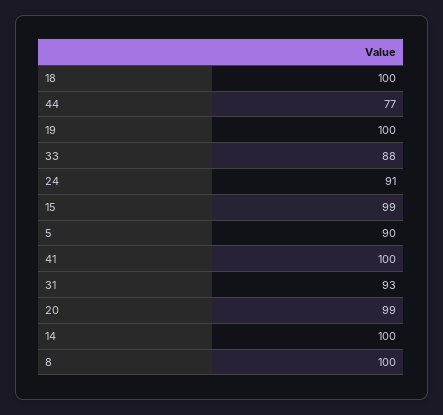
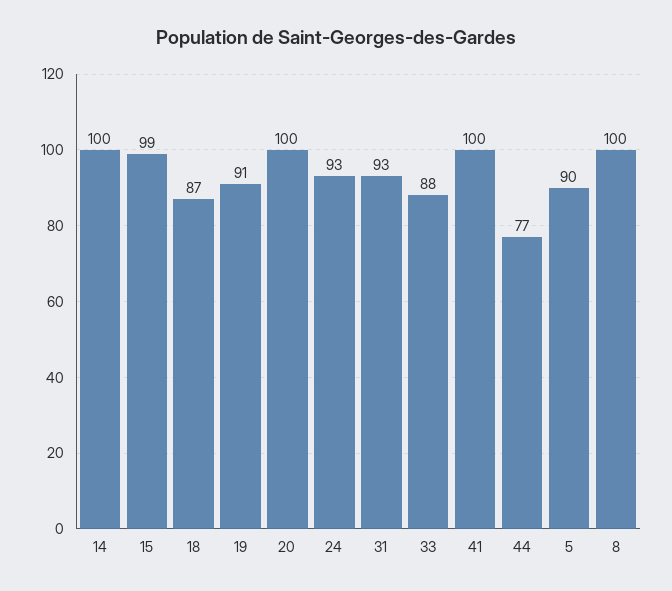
18: 100 -> 87
19: 100 -> 91
24: 91 -> 93
20: 99 -> 100

